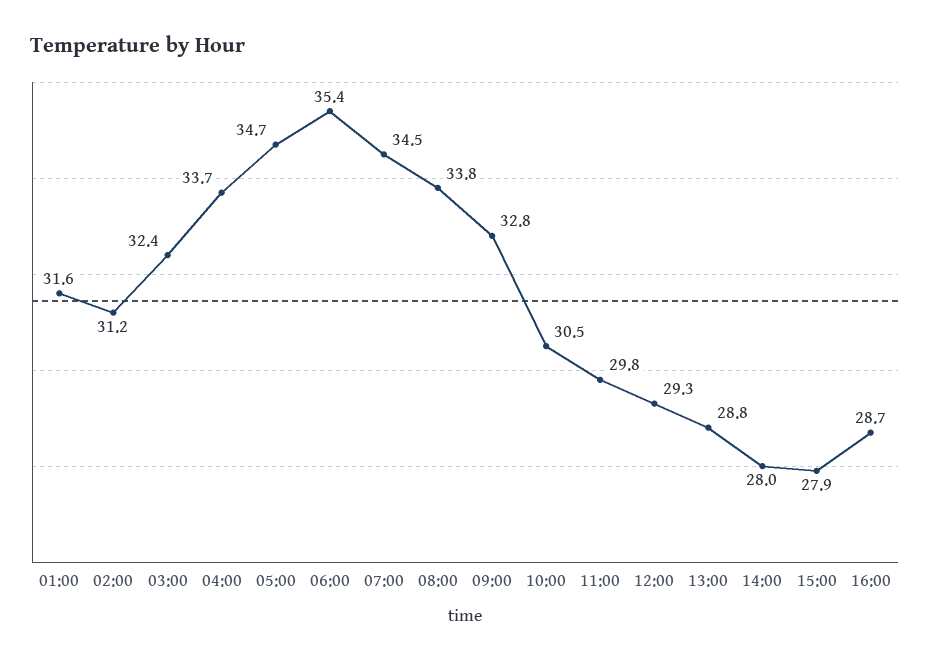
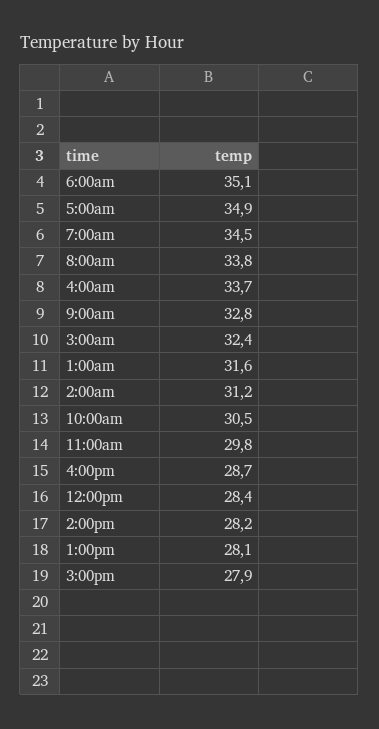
05:00: 34.7 -> 34.9
06:00: 35.4 -> 35.1
12:00: 29.3 -> 28.4
13:00: 28.8 -> 28.1
14:00: 28 -> 28.2

